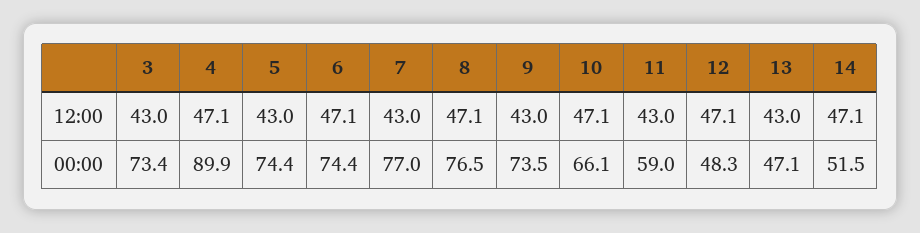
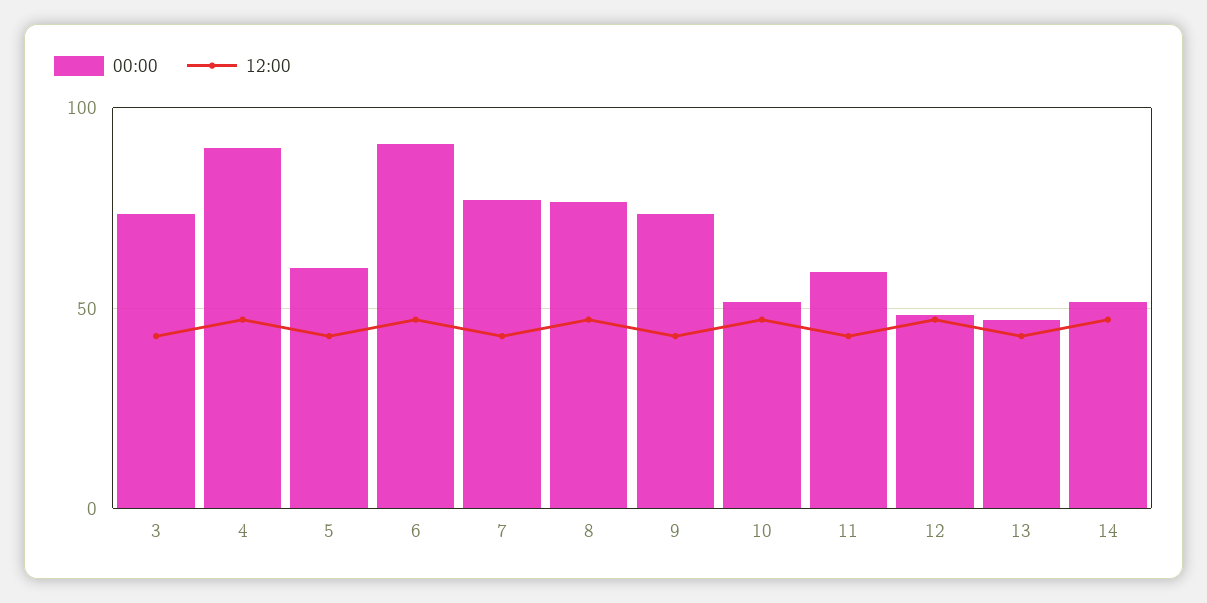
00:00, 5: 74.4 -> 60
00:00, 6: 74.4 -> 90
00:00, 10: 66.1 -> 50

